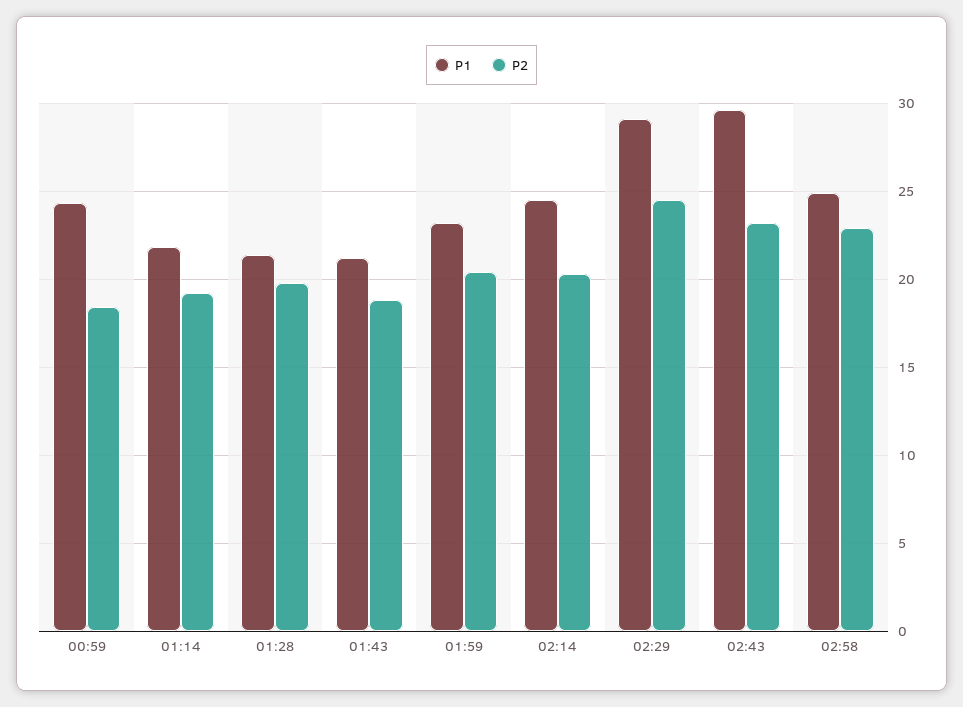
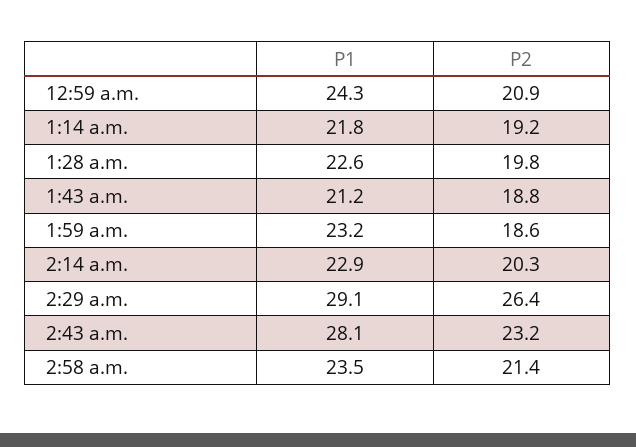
P2, 00:59: 18.5 -> 20.9
P1, 01:28: 21.5 -> 22.6
P2, 01:59: 20.5 -> 18.6
P1, 02:14: 24.5 -> 22.9
P2, 02:29: 24.5 -> 26.4
P1, 02:43: 29.5 -> 28.1
P1, 02:58: 25 -> 23.5
P2, 02:58: 23 -> 21.4

